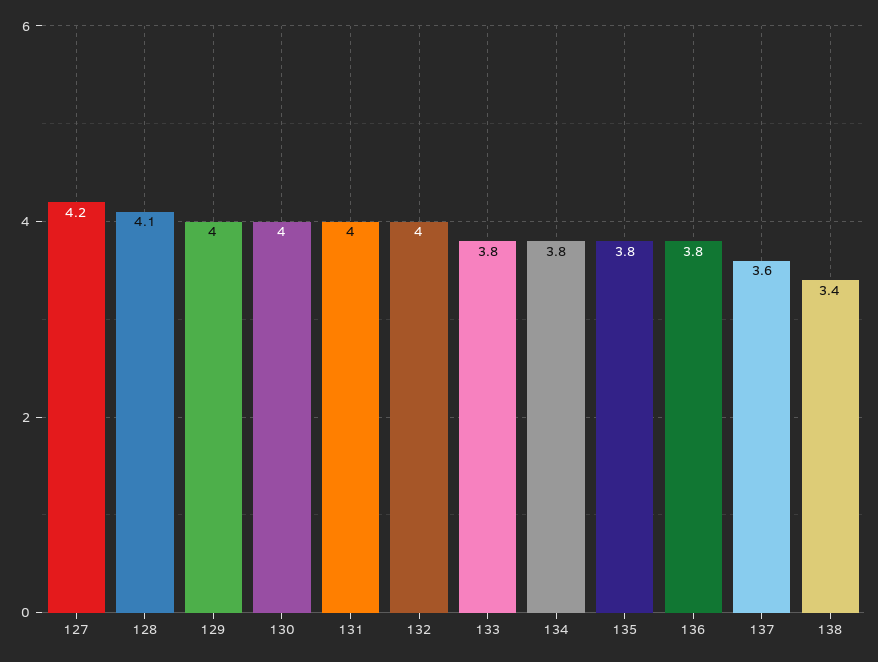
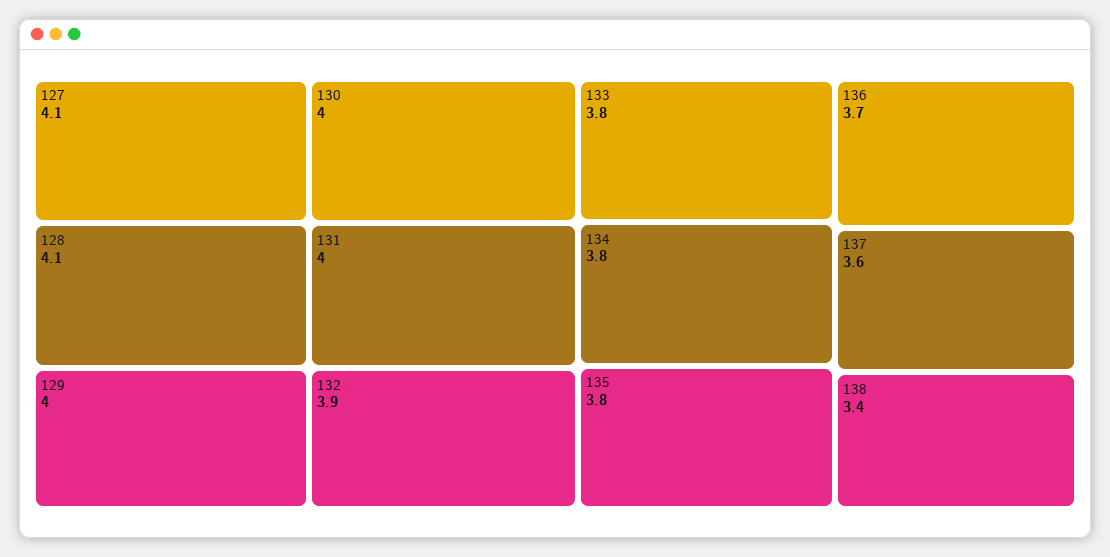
127: 4.2 -> 4.1
132: 4 -> 3.9
136: 3.8 -> 3.7

